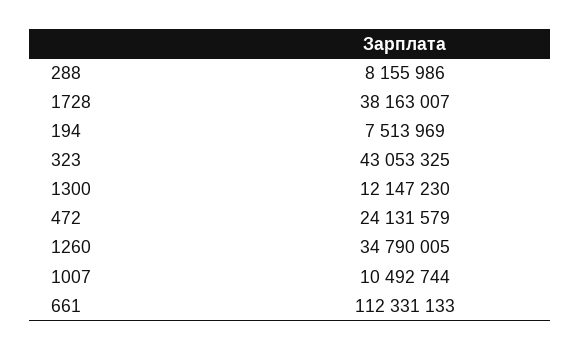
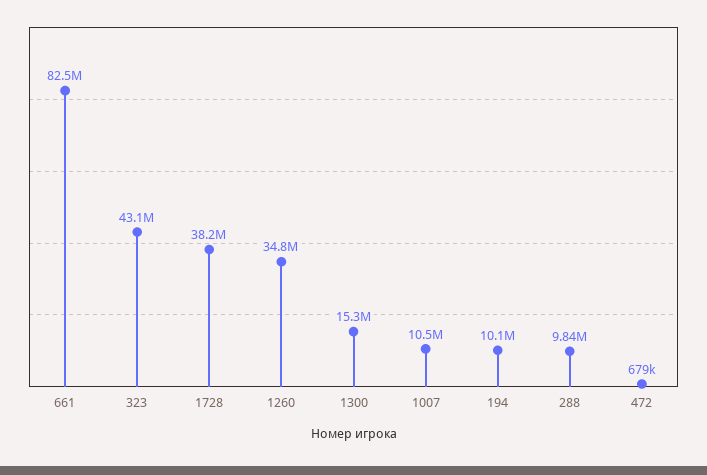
288: 8155986 -> 9840000
194: 7513969 -> 10100000
1300: 12147230 -> 15300000
472: 24131579 -> 679000
661: 112331133 -> 82500000

